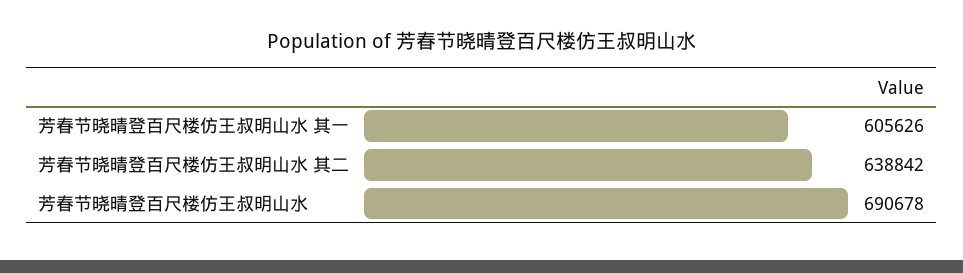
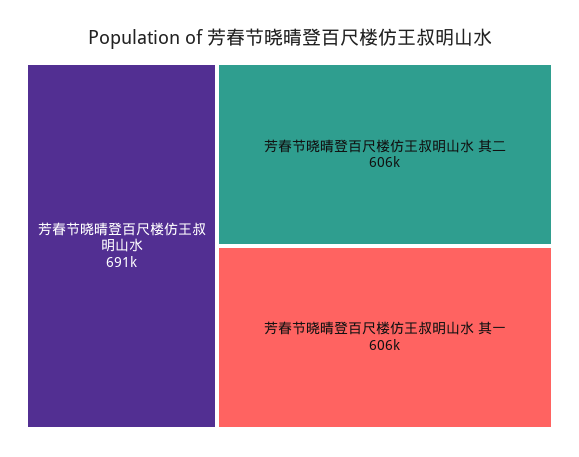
芳春节晓晴登百尺楼仿王叔明山水 其二: 638842 -> 606000

